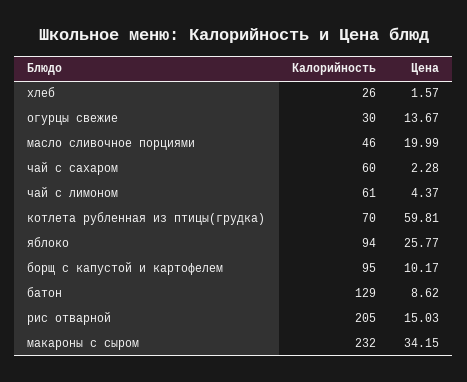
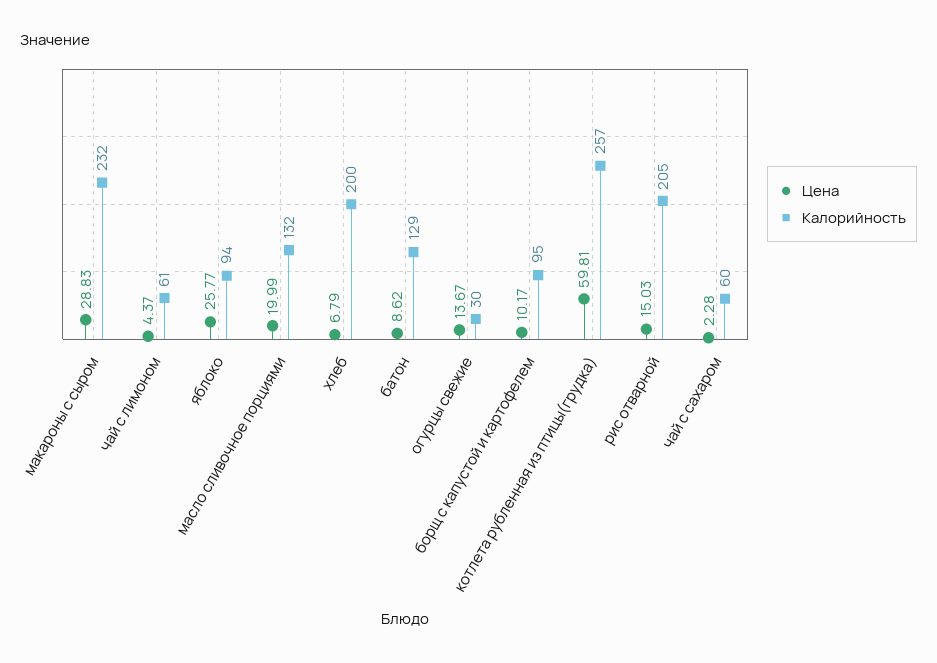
Калорийность, хлеб: 26 -> 200
Цена, хлеб: 1.57 -> 6.79
Калорийность, масло сливочное порциями: 46 -> 132
Калорийность, котлета рубленная из птицы(грудка): 70 -> 257
Цена, макароны с сыром: 34.15 -> 28.83

